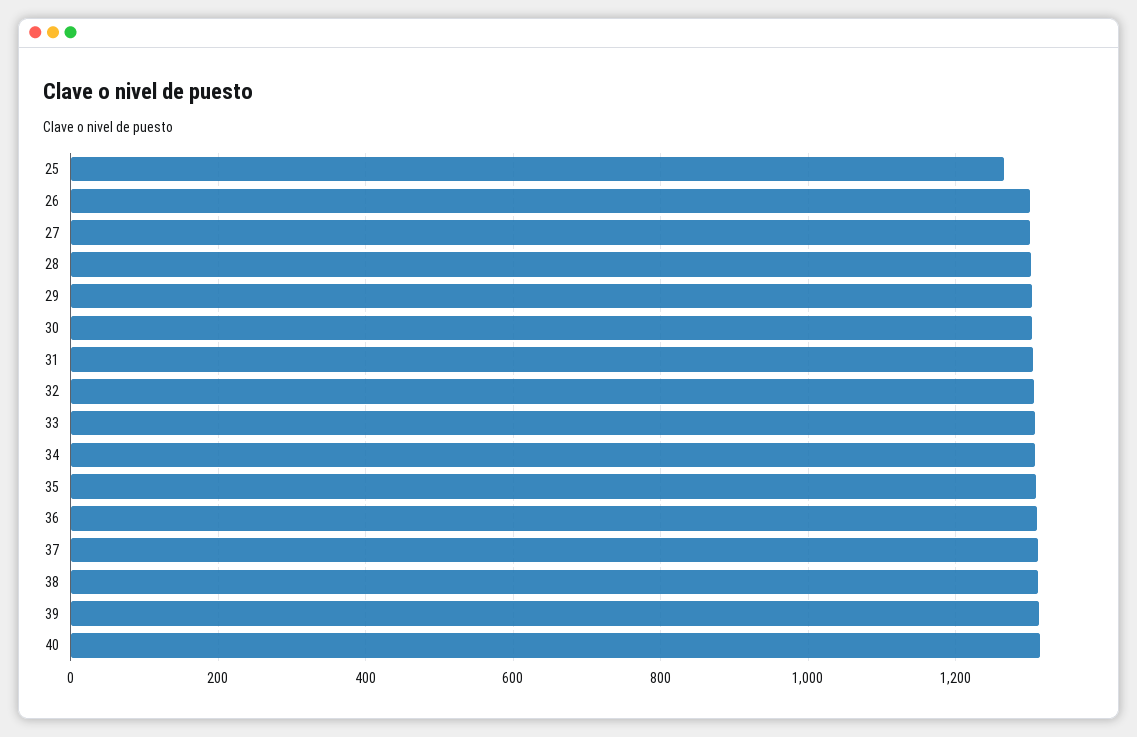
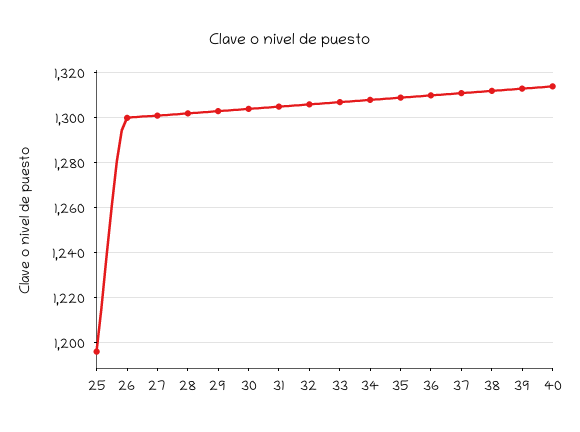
25: 1260 -> 1195

